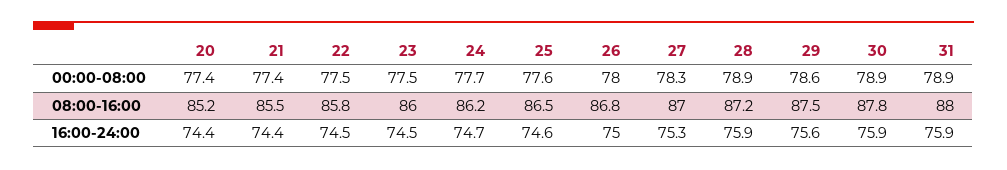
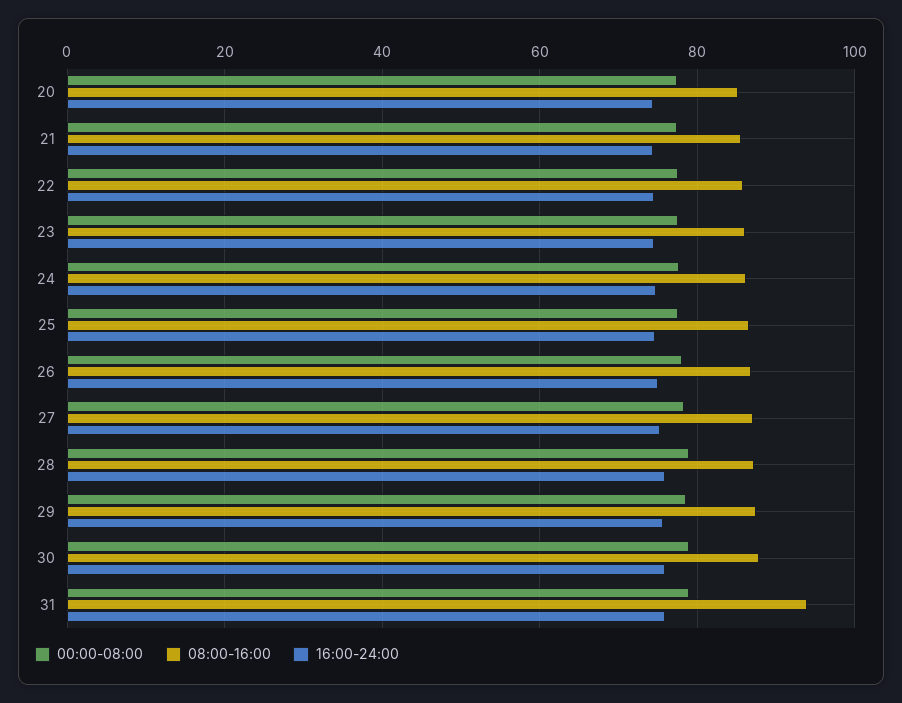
08:00-16:00, 31: 88 -> 94

